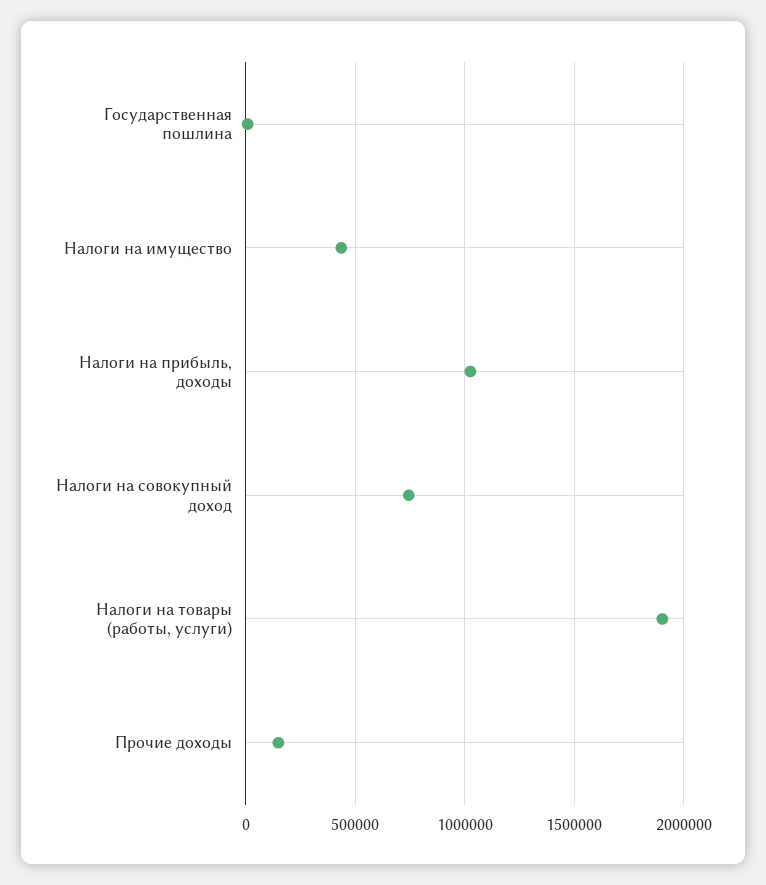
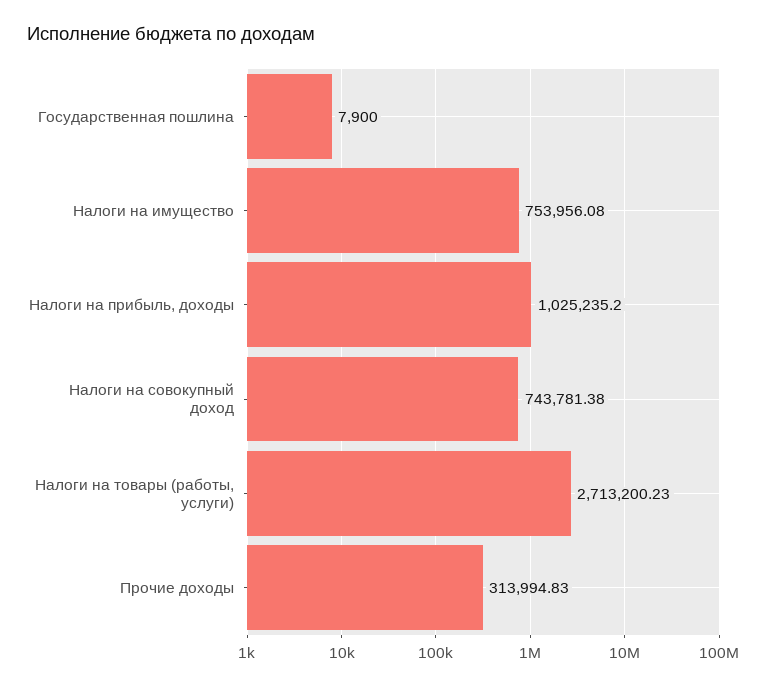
Налоги на имущество: 450000 -> 753956.08
Налоги на товары (работы, услуги): 1900000 -> 2713200.23
Прочие доходы: 150000 -> 313994.83

